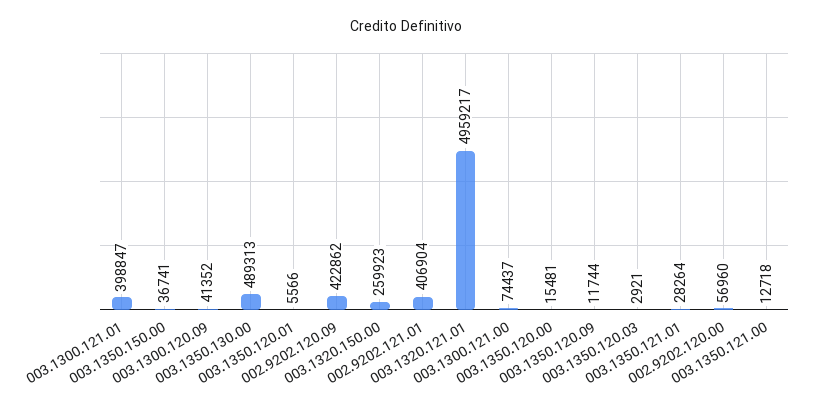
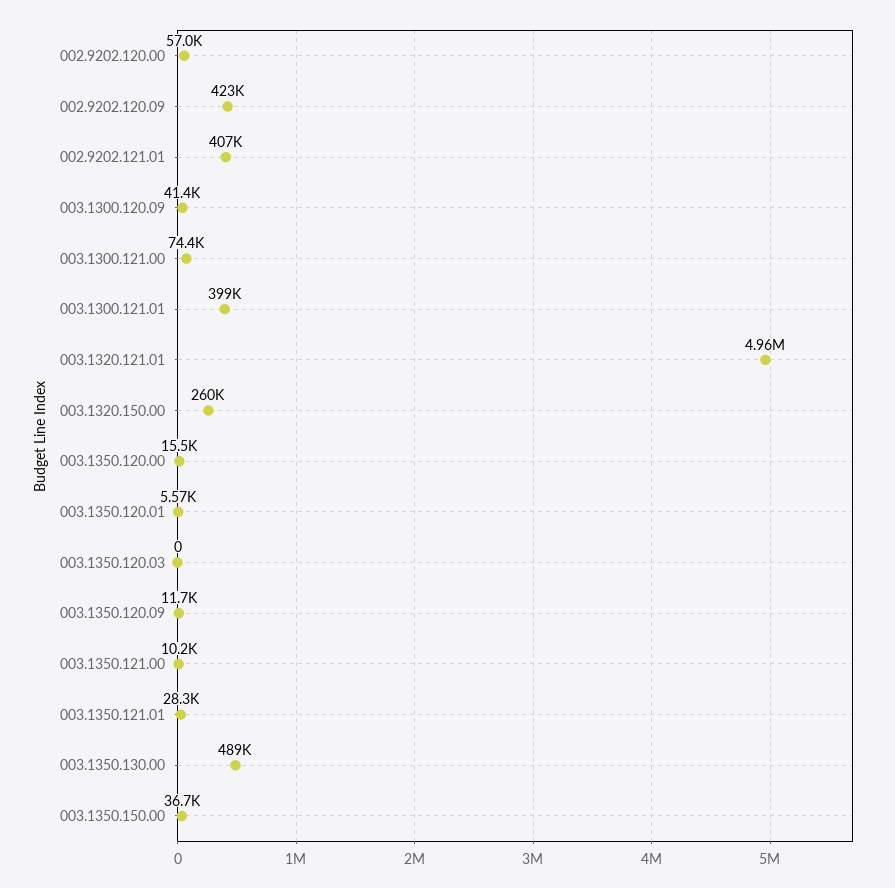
003.1350.120.03: 2921 -> 0
003.1350.121.00: 12718 -> 10200

